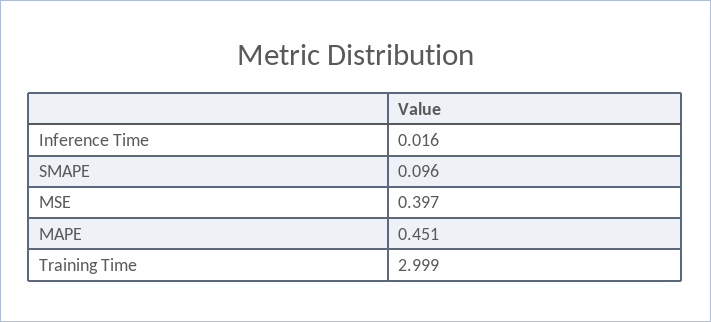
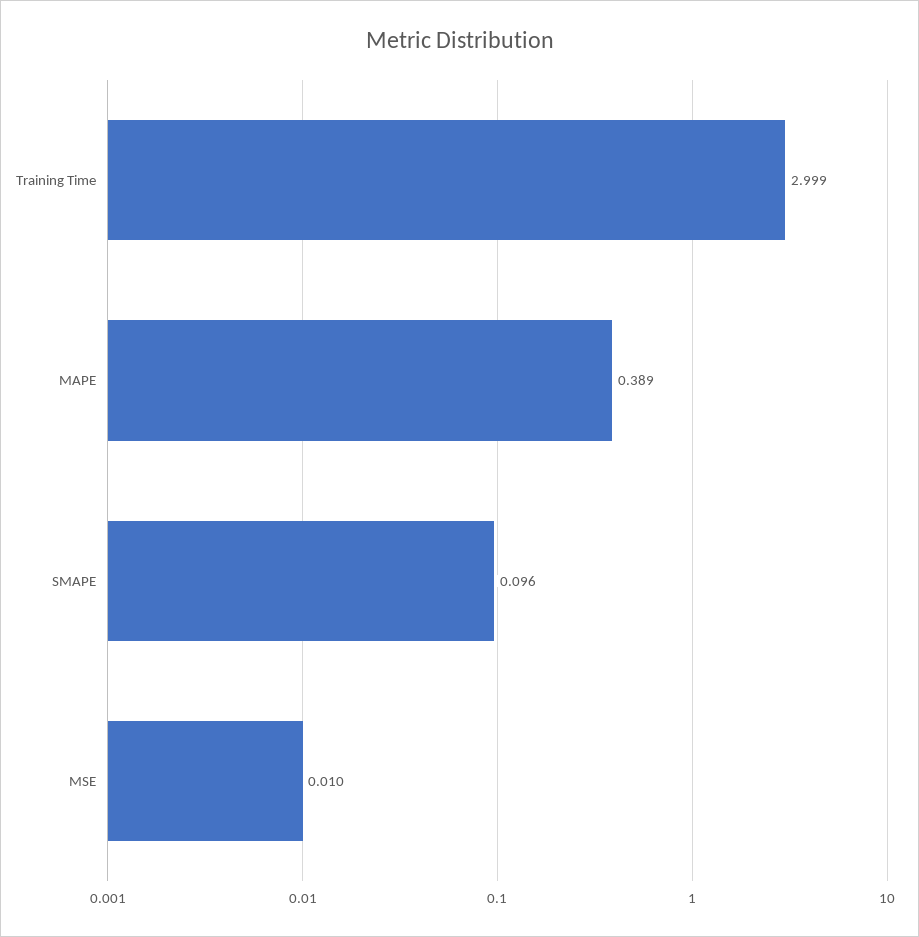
Inference Time: 0.016 -> none
MSE: 0.397 -> 0.01
MAPE: 0.451 -> 0.389

